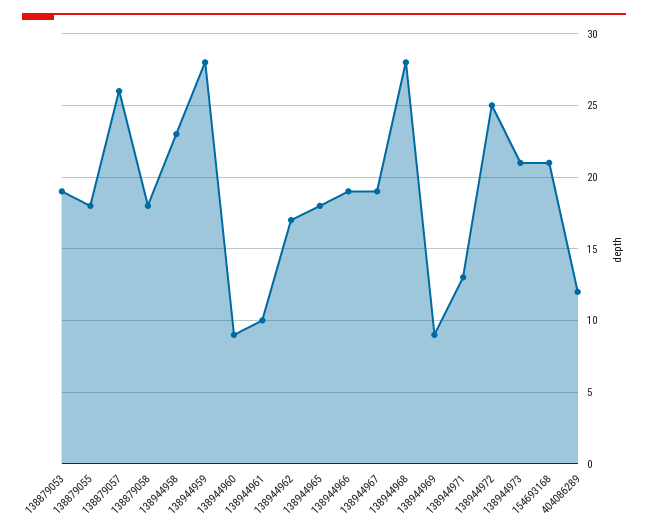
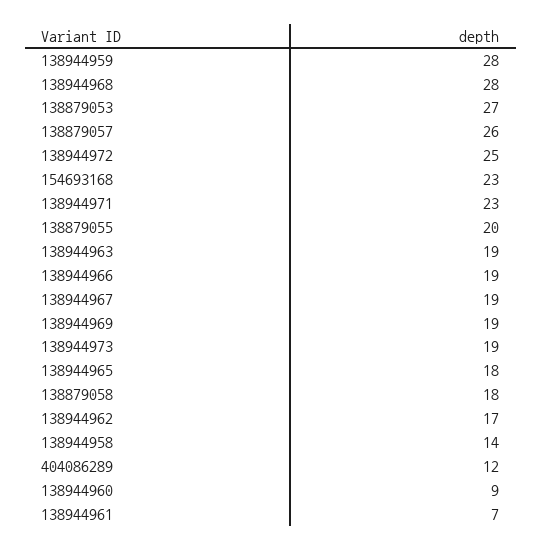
138879053: 19 -> 27
138879055: 18 -> 20
138944958: 23 -> 14
138944961: 10 -> 7
138944969: 9 -> 19
138944971: 13 -> 23
138944973: 21 -> 19
154693168: 21 -> 23
138944963: none -> 19

